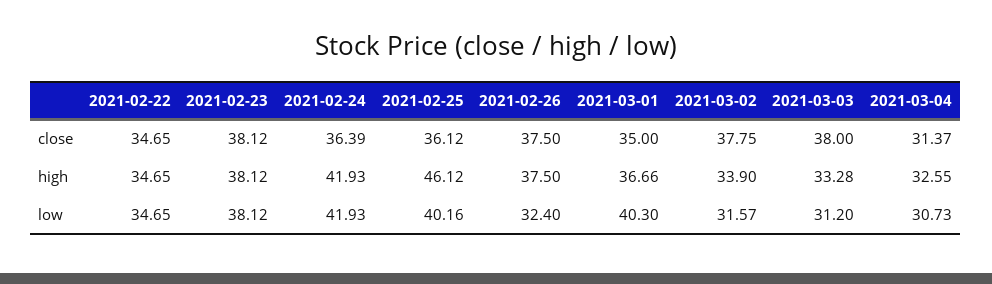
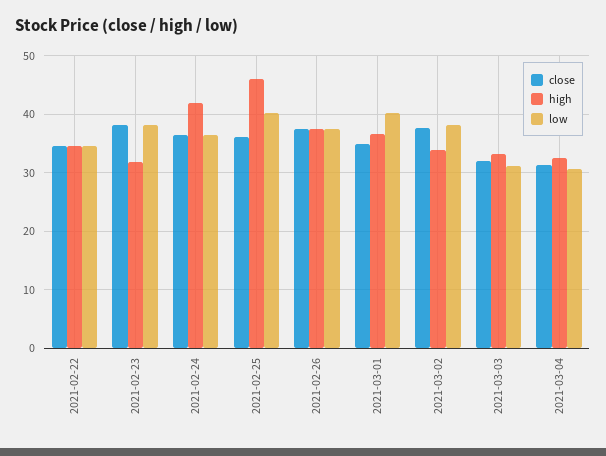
close, 2021-03-03: 38 -> 32
high, 2021-02-23: 38.12 -> 32
low, 2021-02-24: 41.93 -> 36
low, 2021-02-26: 32.4 -> 38
low, 2021-03-02: 31.57 -> 38

